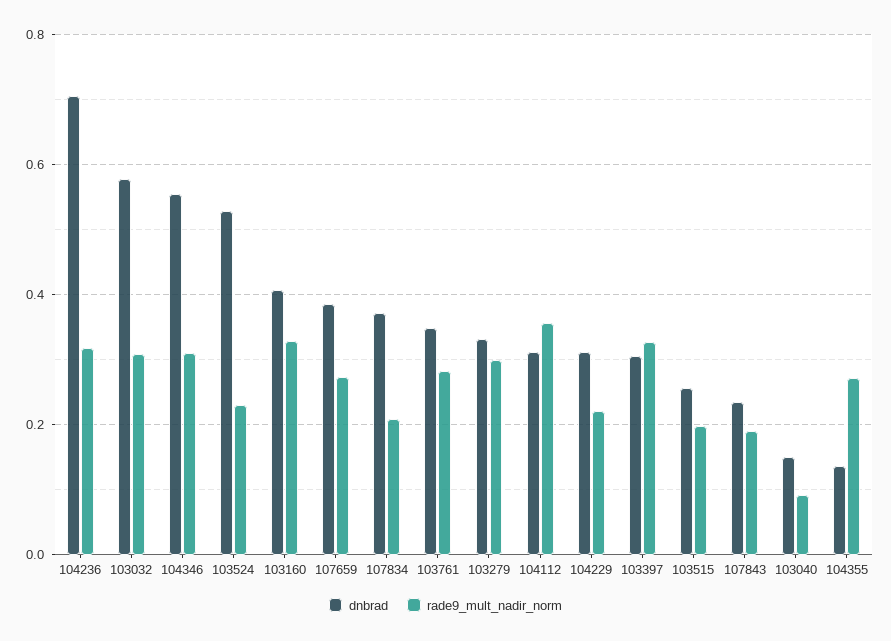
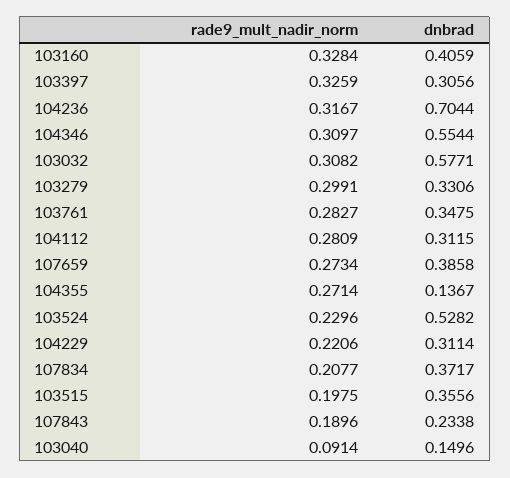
rade9_mult_nadir_norm, 104112: 0.36 -> 0.2809
dnbrad, 103515: 0.26 -> 0.3556

